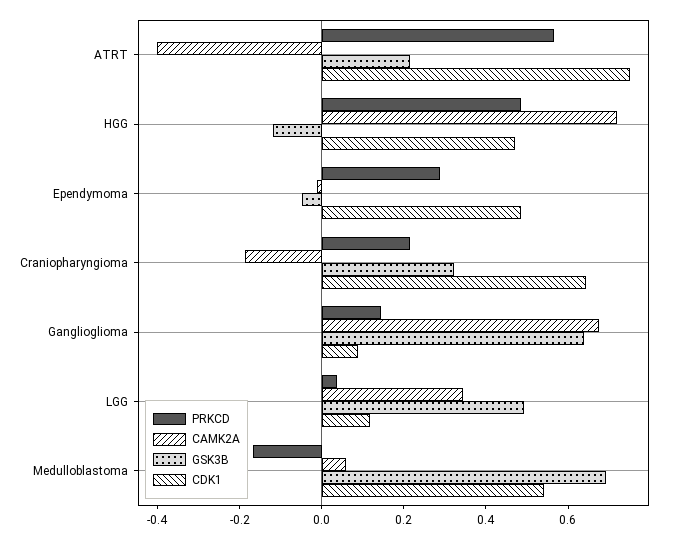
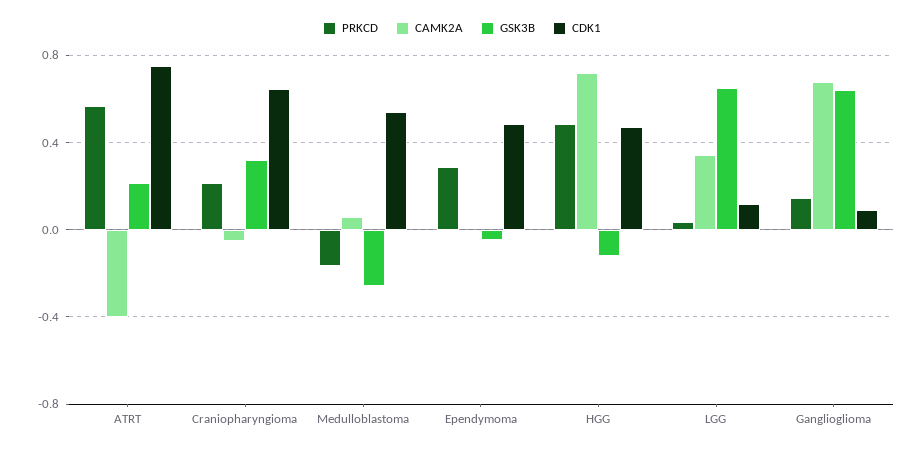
CAMK2A, Craniopharyngioma: -0.2 -> -0.05
GSK3B, LGG: 0.5 -> 0.65
GSK3B, Medulloblastoma: 0.7 -> -0.25

